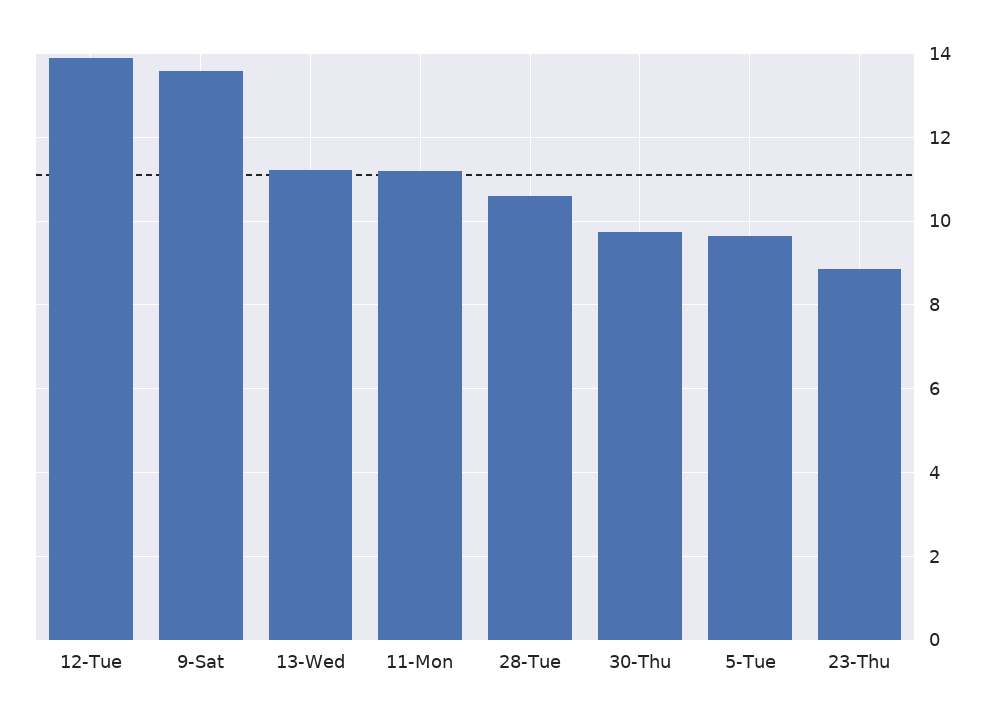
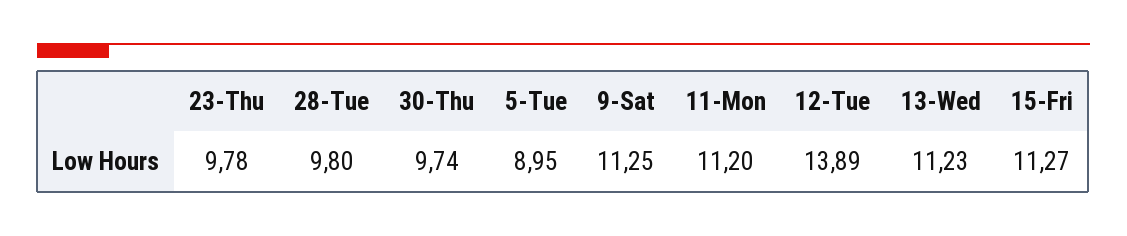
9-Sat: 13.6 -> 11.25
28-Tue: 10.6 -> 9.8
5-Tue: 9.6 -> 8.95
23-Thu: 8.8 -> 9.78
15-Fri: none -> 11.27

